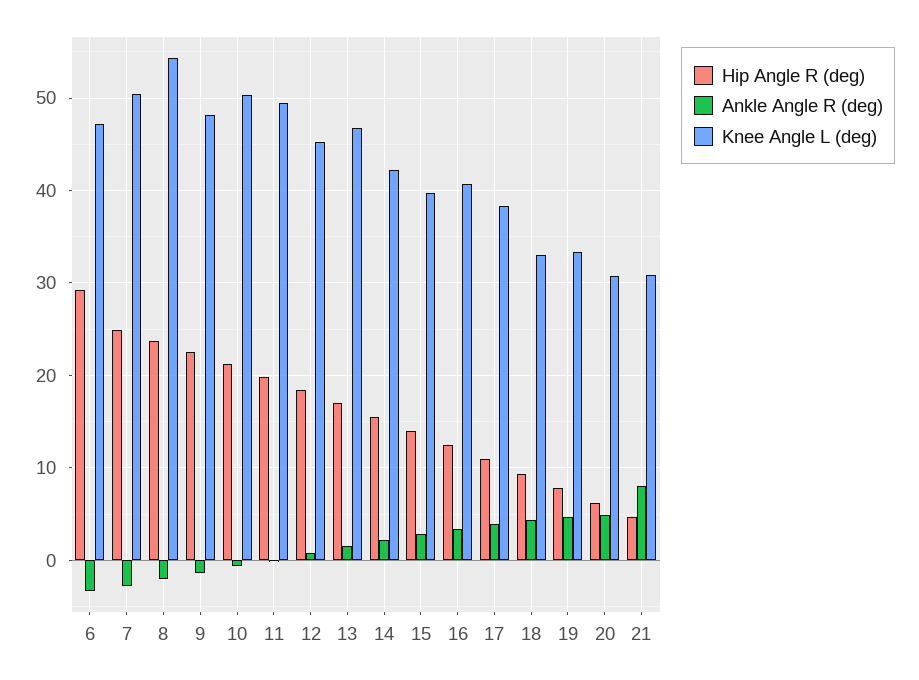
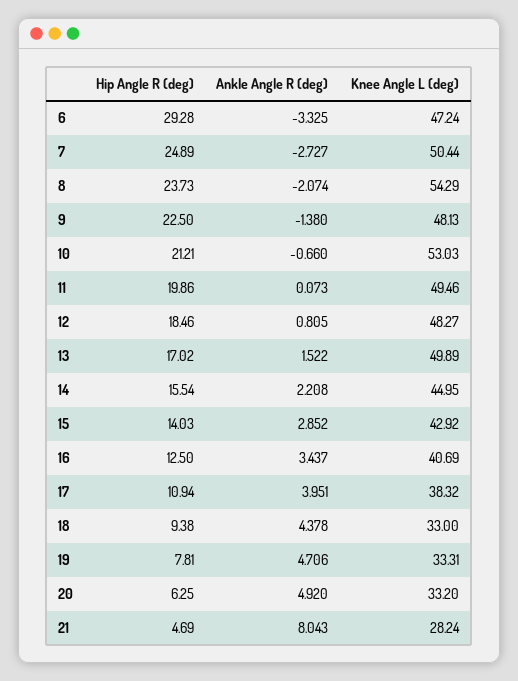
Knee Angle L (deg), 10: 50 -> 53.03
Knee Angle L (deg), 12: 45 -> 48.27
Knee Angle L (deg), 13: 47 -> 49.89
Knee Angle L (deg), 14: 42 -> 44.95
Knee Angle L (deg), 15: 40 -> 42.92
Knee Angle L (deg), 20: 31 -> 33.2
Knee Angle L (deg), 21: 31 -> 28.24

